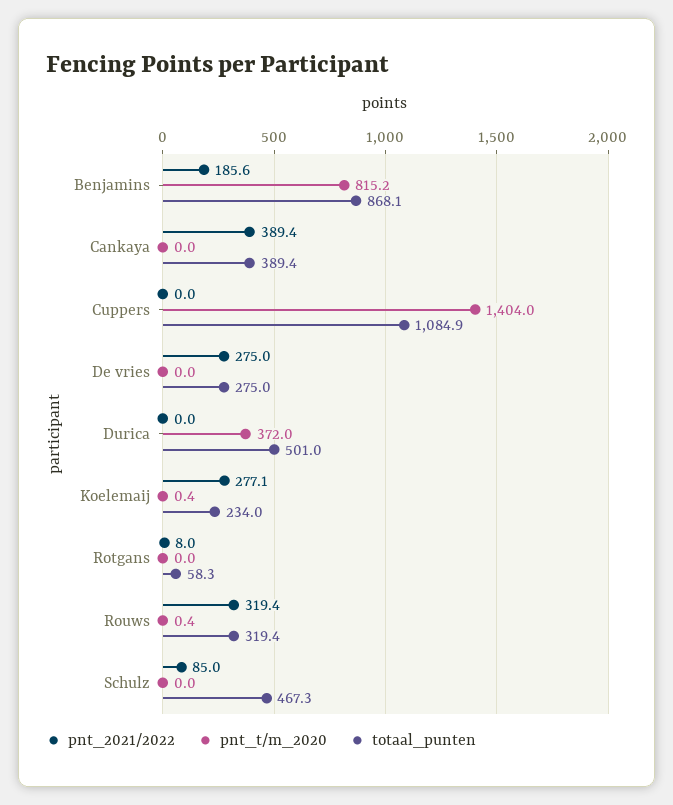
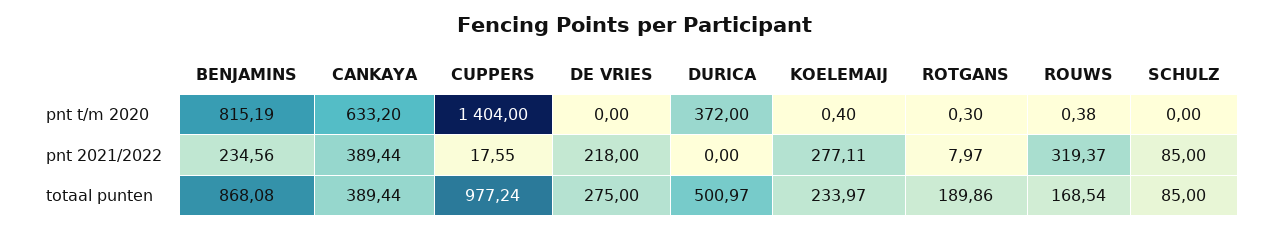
pnt_2021/2022, Benjamins: 185.6 -> 234.56
pnt_t/m_2020, Cankaya: 0 -> 633.2
pnt_2021/2022, Cuppers: 0 -> 17.55
totaal_punten, Cuppers: 1084.9 -> 977.24
pnt_2021/2022, De vries: 275 -> 218
pnt_t/m_2020, Rotgans: 0 -> 0.3
totaal_punten, Rotgans: 58.3 -> 189.86
totaal_punten, Rouws: 319.4 -> 168.54
totaal_punten, Schulz: 467.3 -> 85

